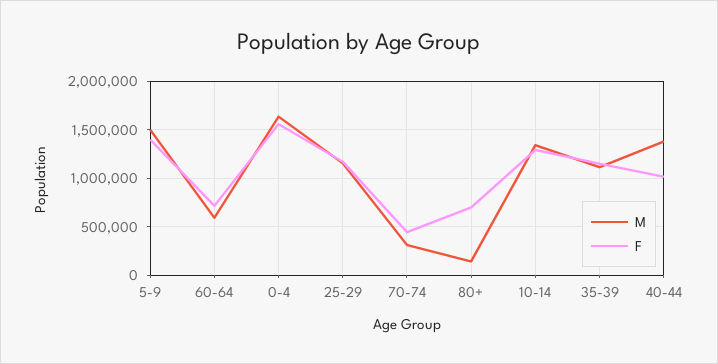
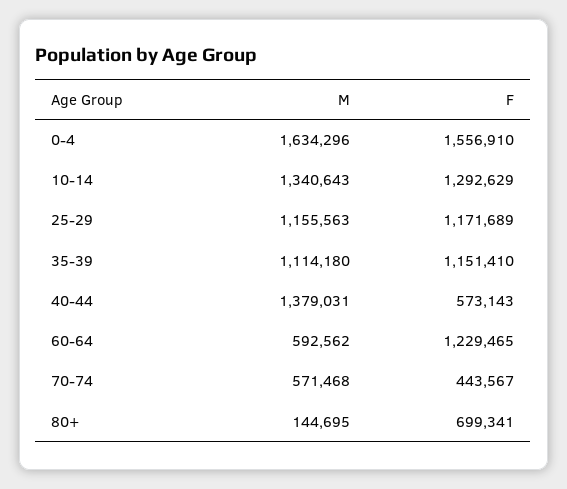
M, 5-9: 1500000 -> none
F, 5-9: 1400000 -> none
F, 60-64: 700000 -> 1229465
M, 70-74: 300000 -> 571468
F, 40-44: 1000000 -> 573143

